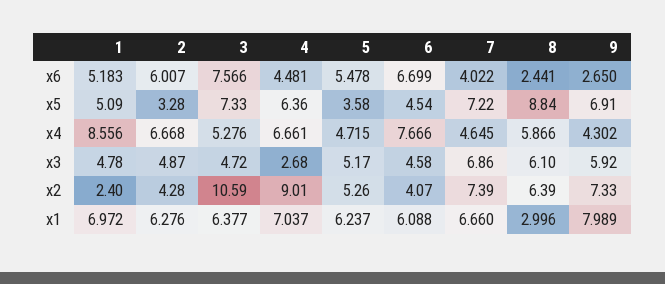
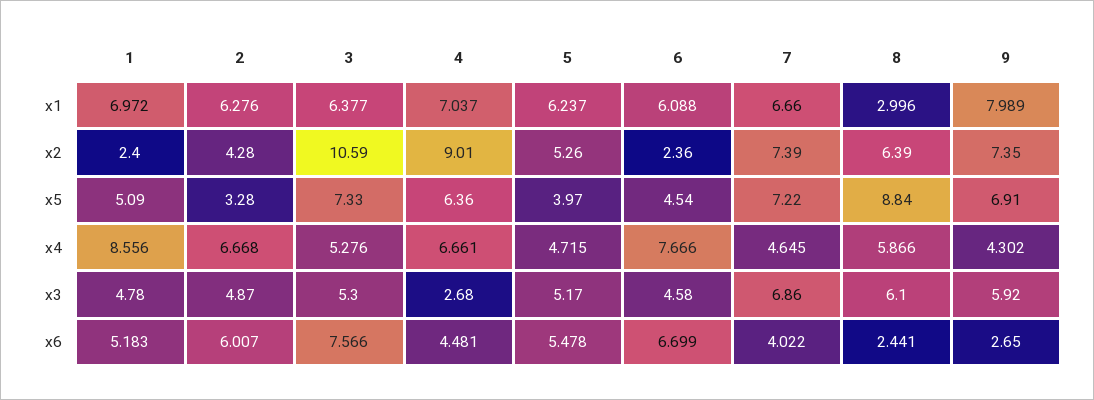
5, x5: 3.58 -> 3.97
3, x3: 4.72 -> 5.3
6, x2: 4.07 -> 2.36
9, x2: 7.33 -> 7.35

